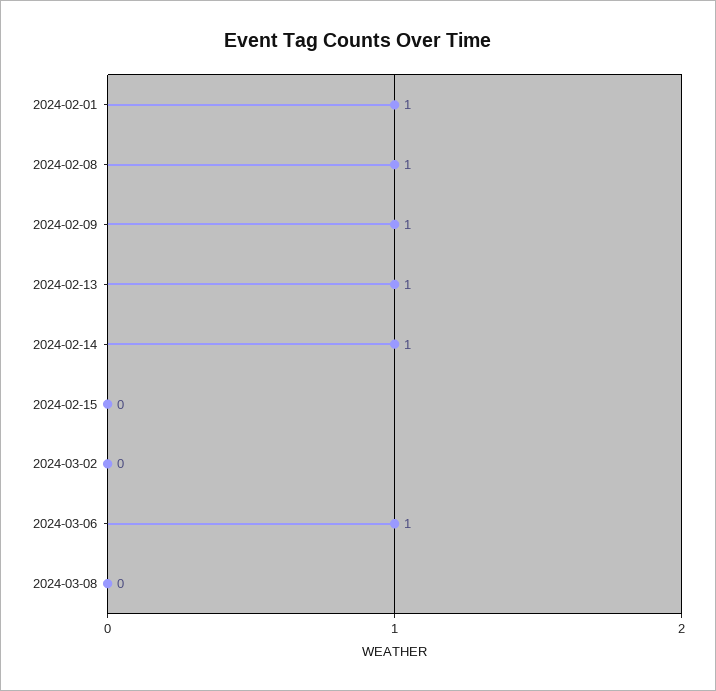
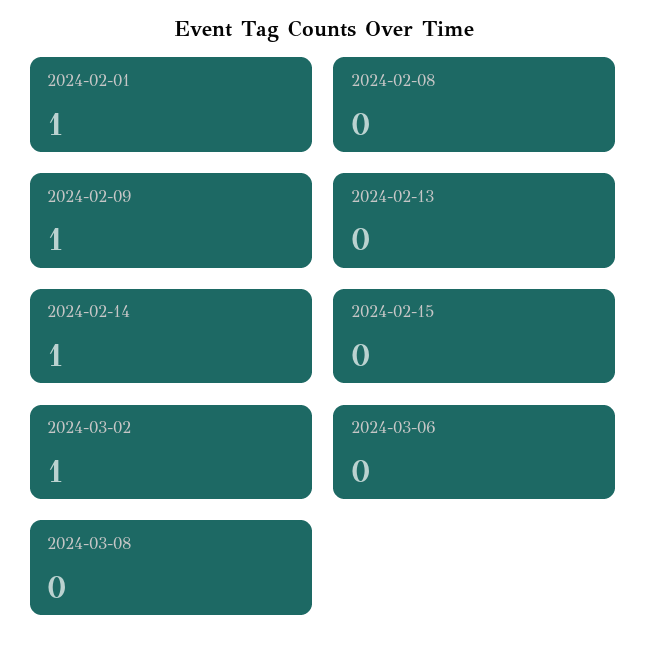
2024-02-08: 1 -> 0
2024-02-13: 1 -> 0
2024-03-02: 0 -> 1
2024-03-06: 1 -> 0

